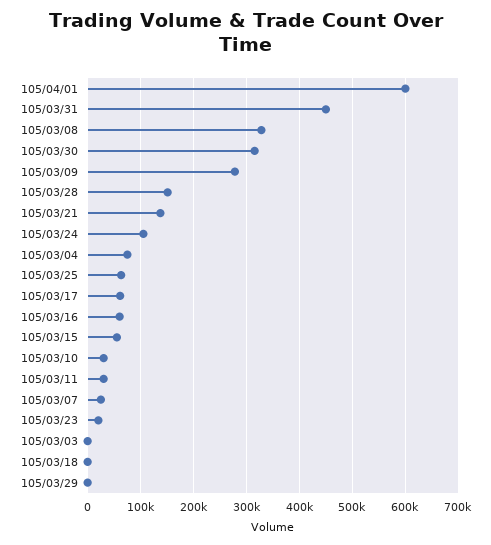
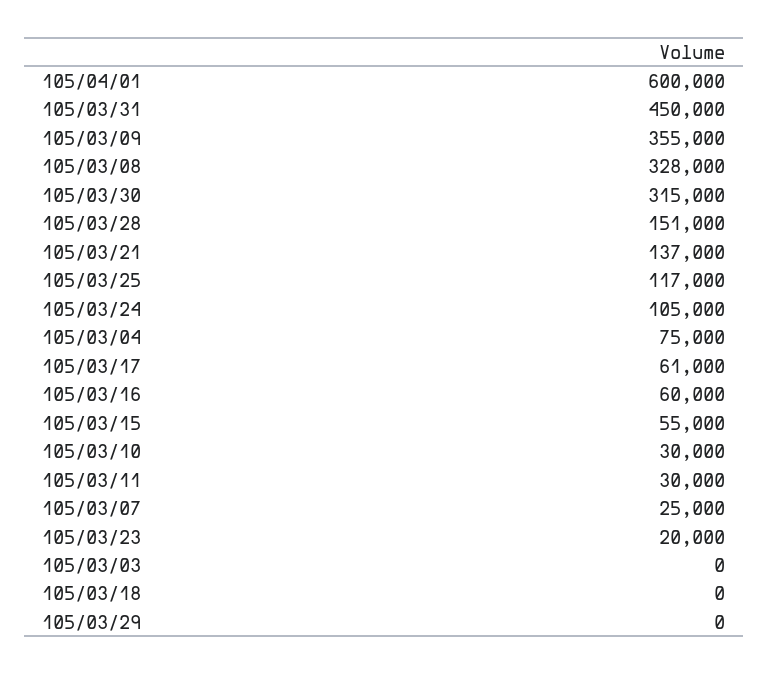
105/03/09: 280000 -> 355000
105/03/25: 60000 -> 117000

